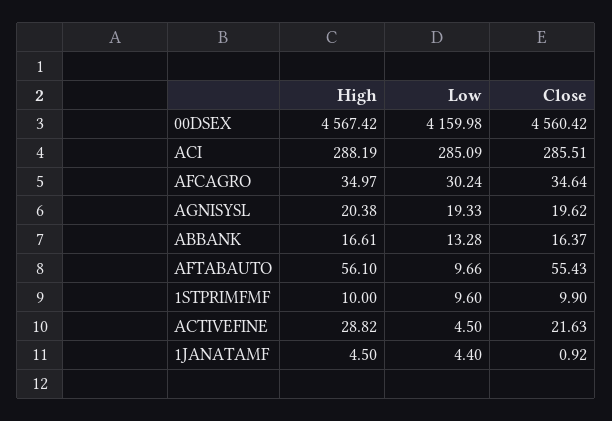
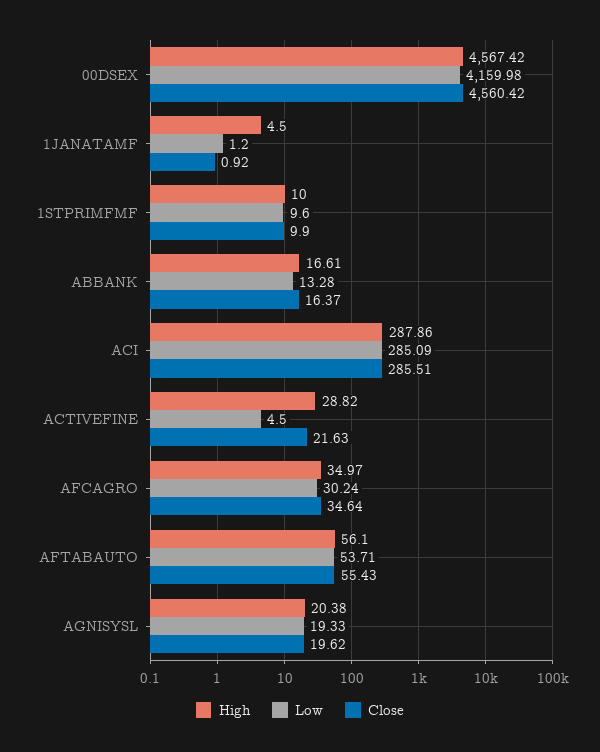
High, ACI: 288.19 -> 287.86
Low, AFTABAUTO: 9.66 -> 53.71
Low, 1JANATAMF: 4.4 -> 1.2

